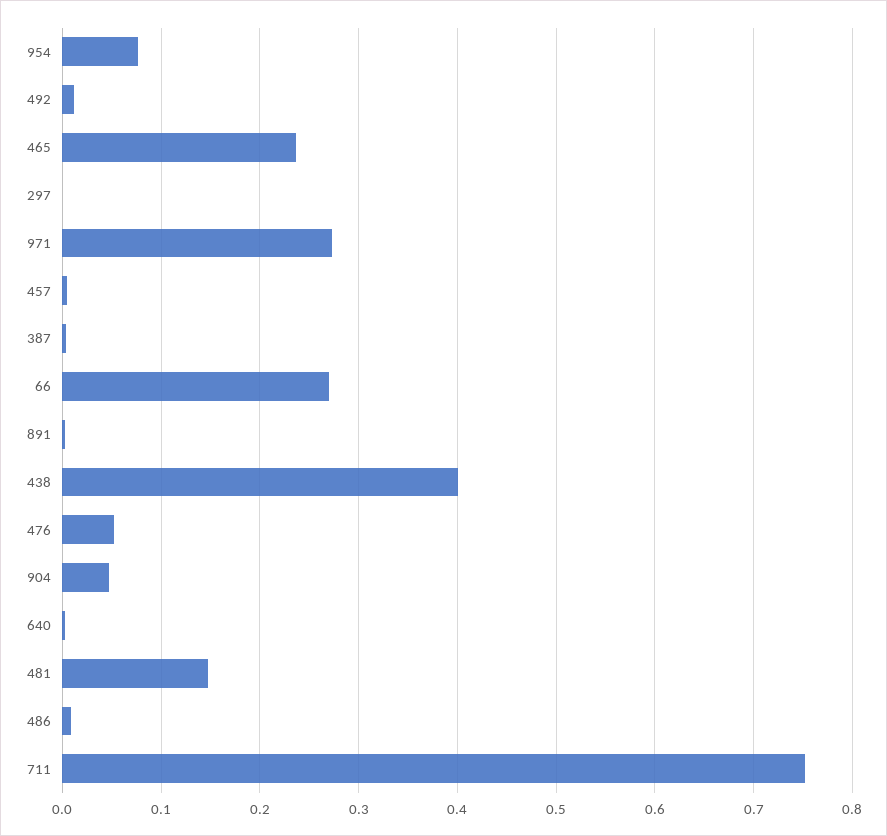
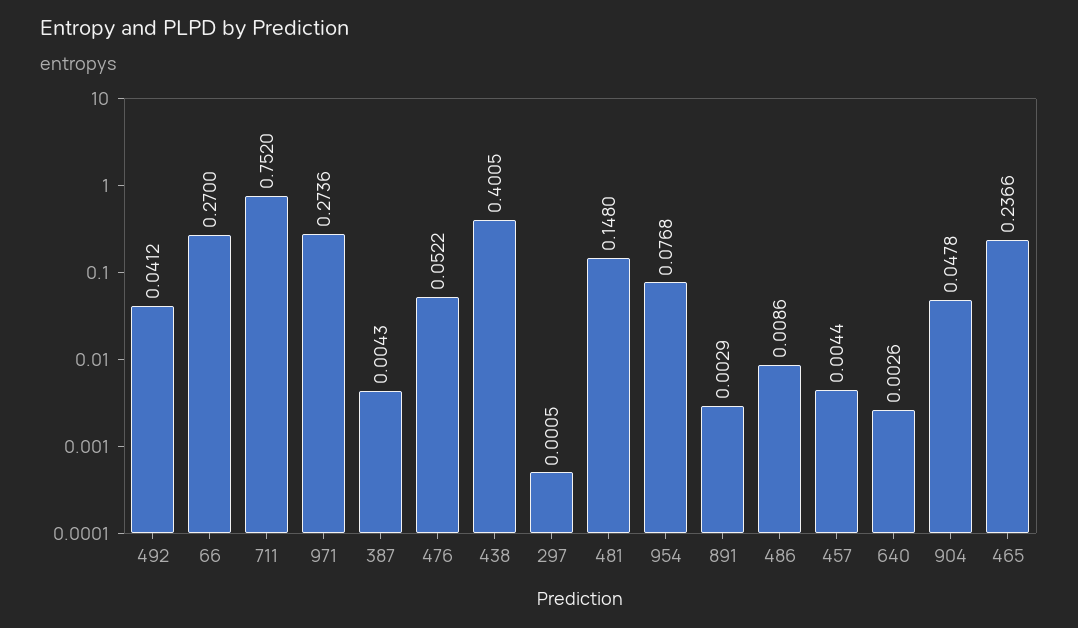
492: 0.01 -> 0.0412

